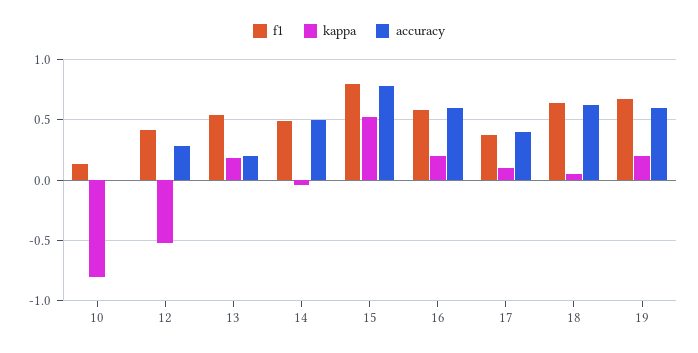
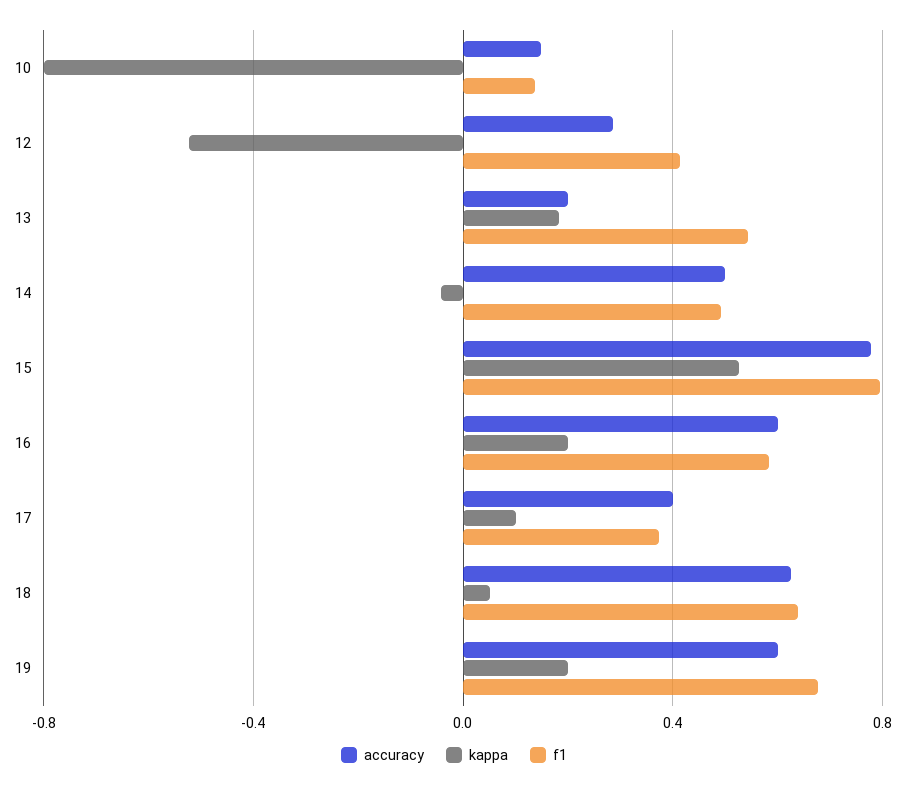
accuracy, 10: 0 -> 0.15

